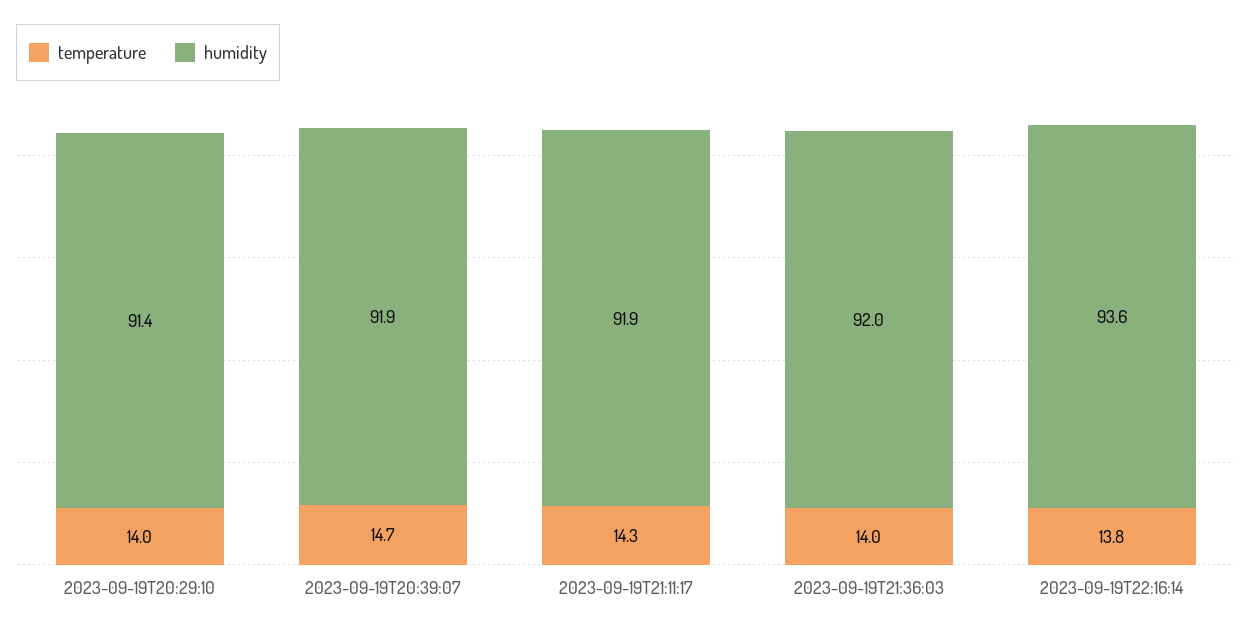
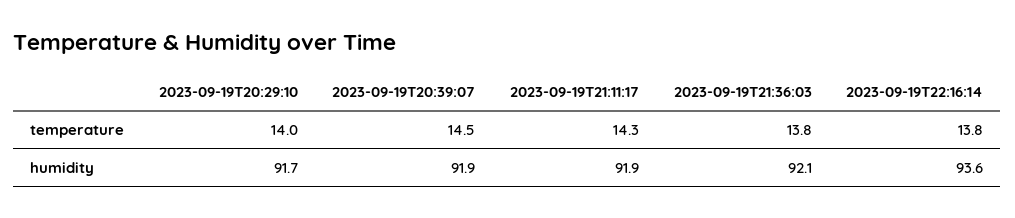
humidity, 2023-09-19T20:29:10: 91.4 -> 91.7
temperature, 2023-09-19T20:39:07: 14.7 -> 14.5
temperature, 2023-09-19T21:36:03: 14 -> 13.8
humidity, 2023-09-19T21:36:03: 92 -> 92.1

